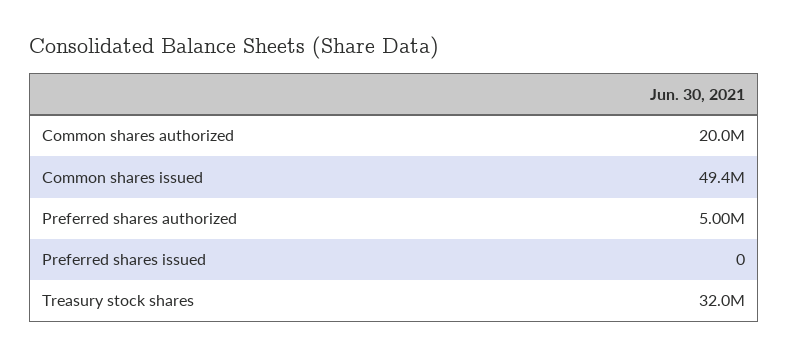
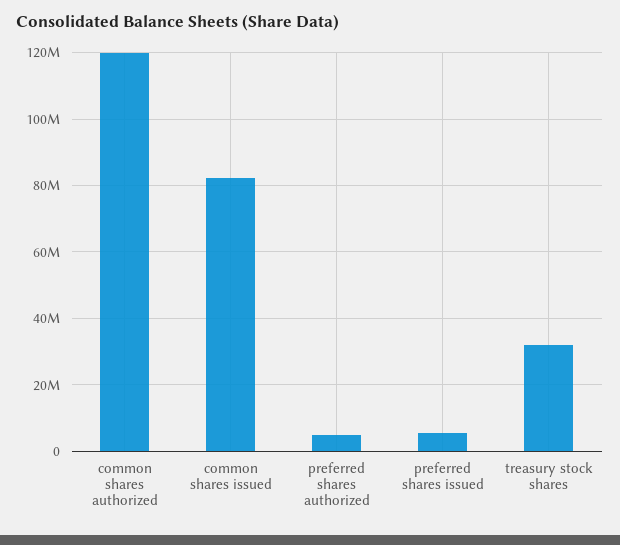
Common shares authorized: 20000000 -> 120000000
Common shares issued: 49400000 -> 82000000
Preferred shares issued: 0 -> 6000000

